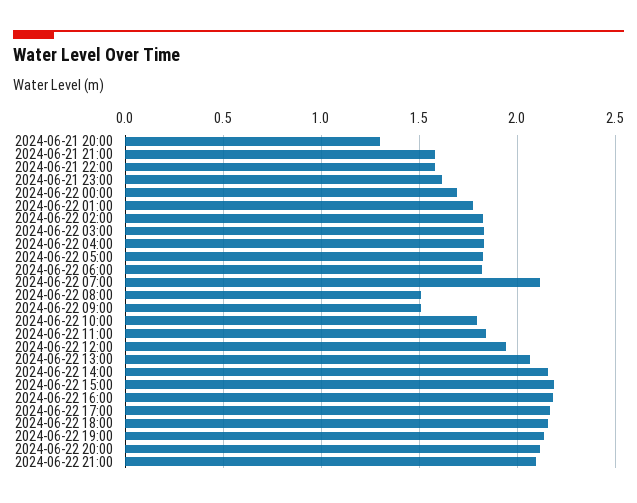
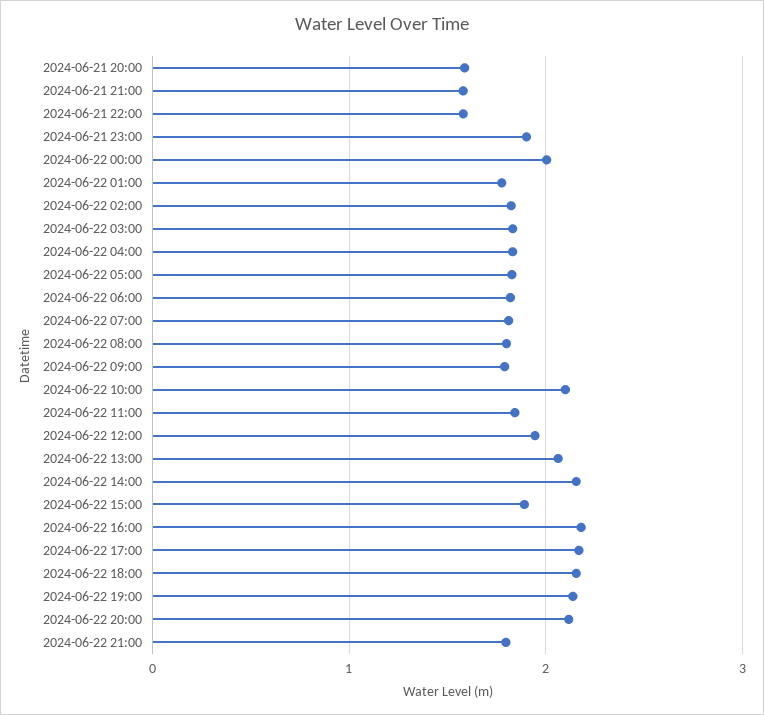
2024-06-21 20:00: 1.3 -> 1.6
2024-06-21 23:00: 1.6 -> 1.9
2024-06-22 00:00: 1.7 -> 2
2024-06-22 07:00: 2.1 -> 1.8
2024-06-22 08:00: 1.5 -> 1.8
2024-06-22 09:00: 1.5 -> 1.8
2024-06-22 10:00: 1.8 -> 2.1
2024-06-22 15:00: 2.2 -> 1.9
2024-06-22 21:00: 2.1 -> 1.8

